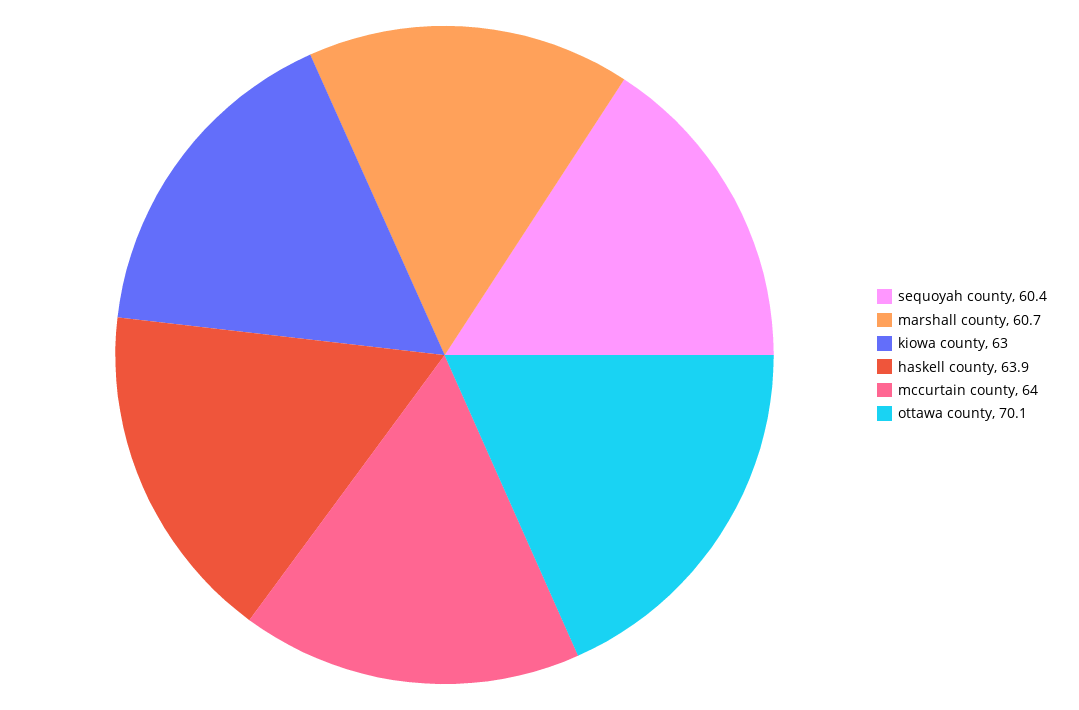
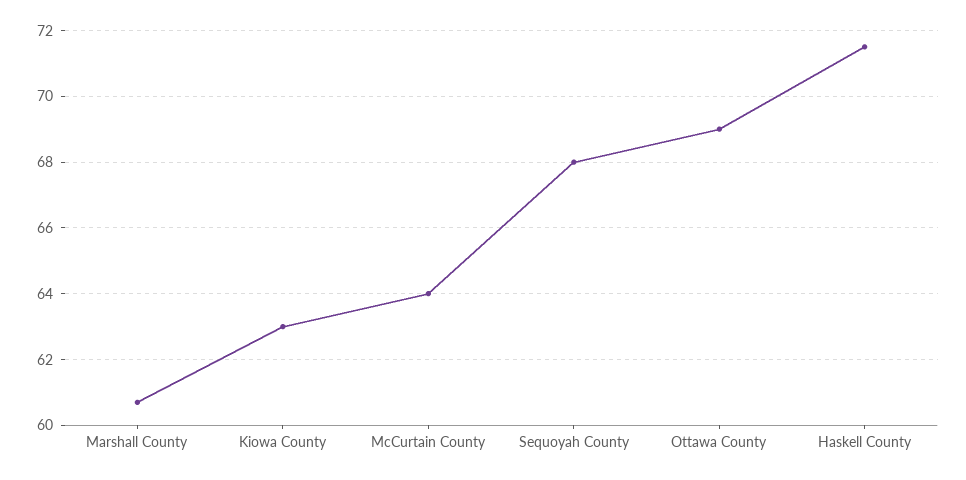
sequoyah county: 60.4 -> 68
haskell county: 63.9 -> 71.5
ottawa county: 70.1 -> 69

